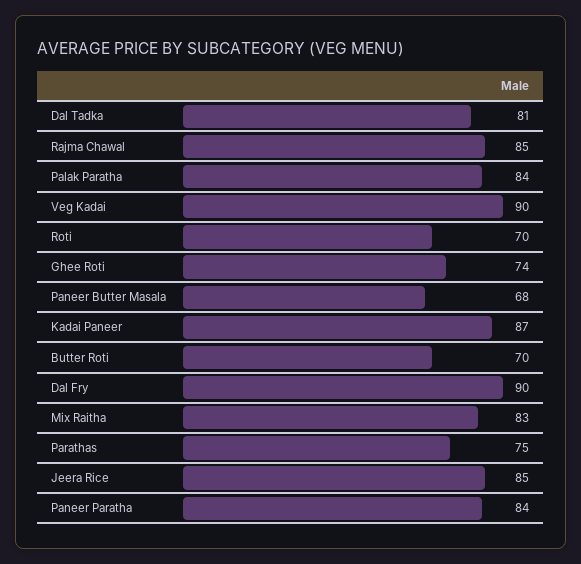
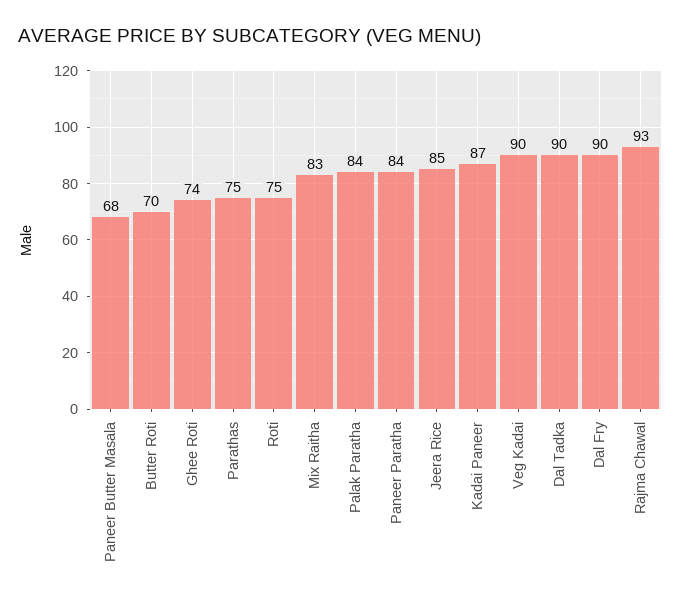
Dal Tadka: 81 -> 90
Rajma Chawal: 85 -> 93
Roti: 70 -> 75

